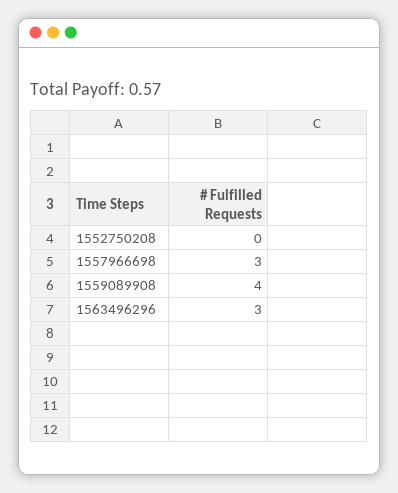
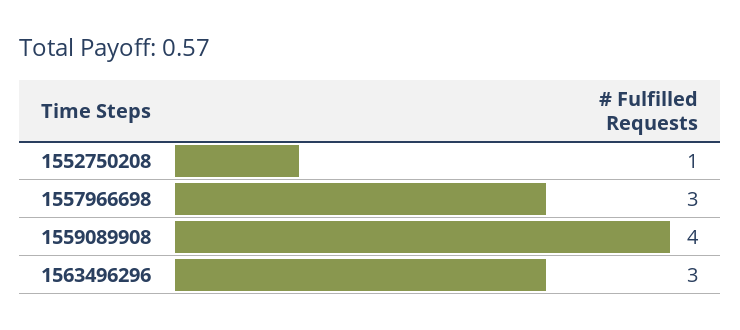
1552750208: 0 -> 1

